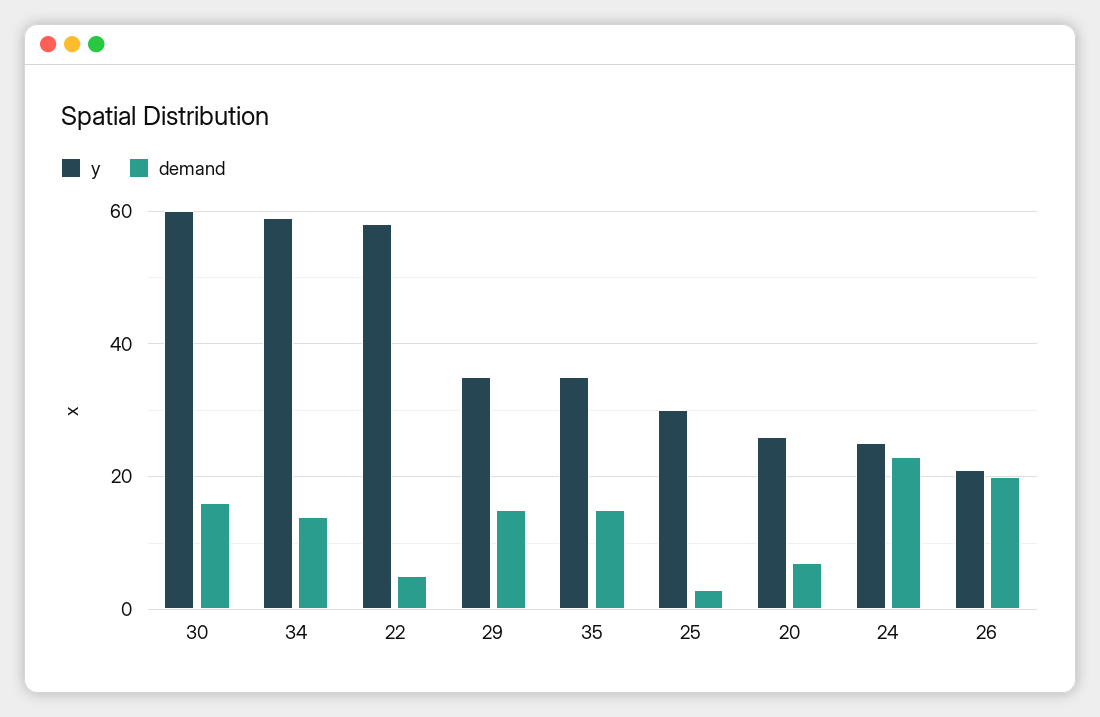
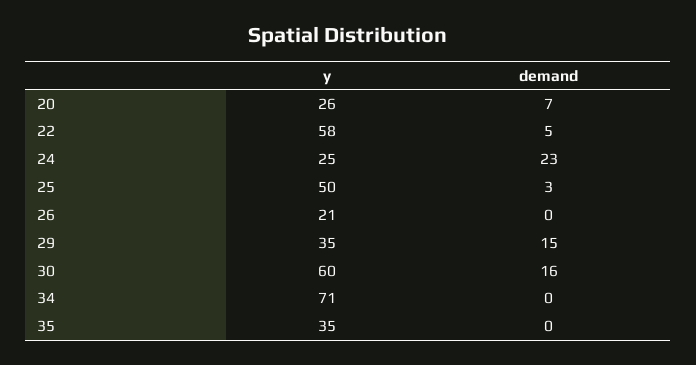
y, 34: 60 -> 71
demand, 34: 15 -> 0
demand, 35: 15 -> 0
y, 25: 30 -> 50
demand, 26: 20 -> 0

